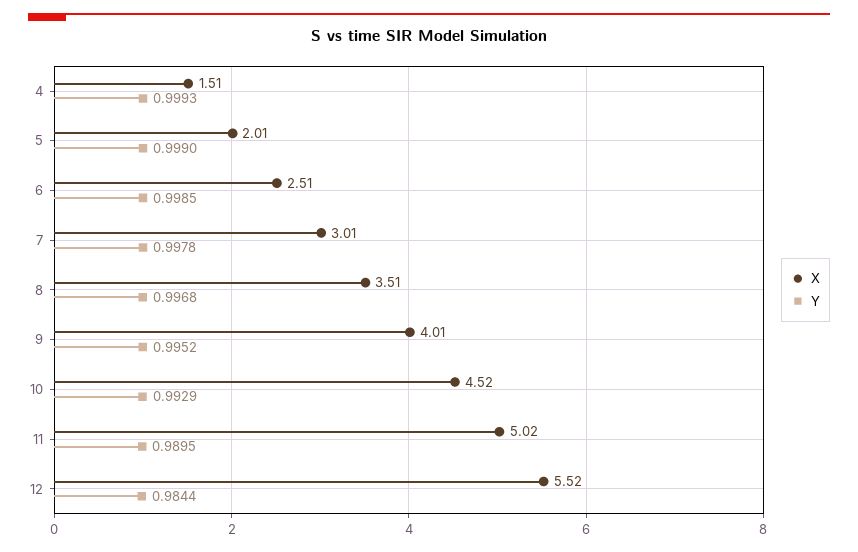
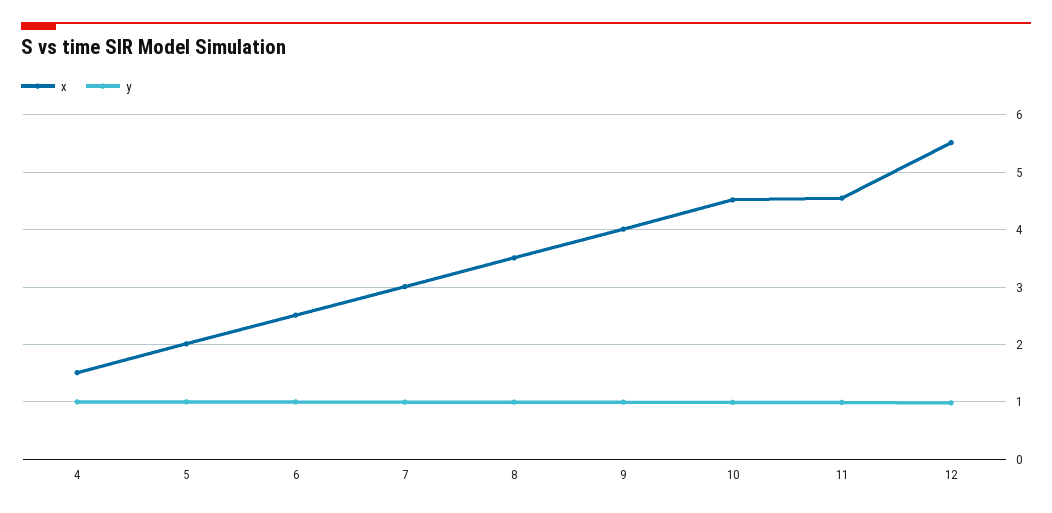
X, 11: 5.02 -> 4.6

